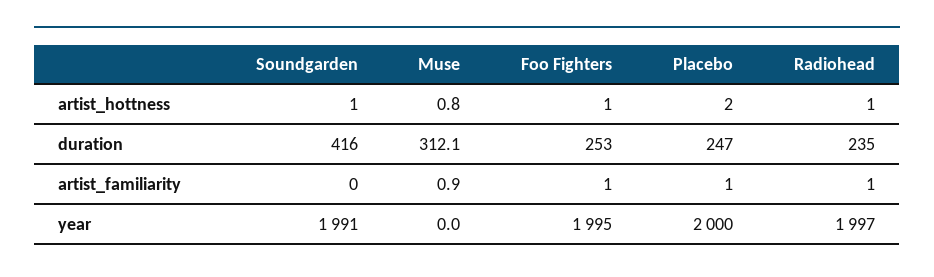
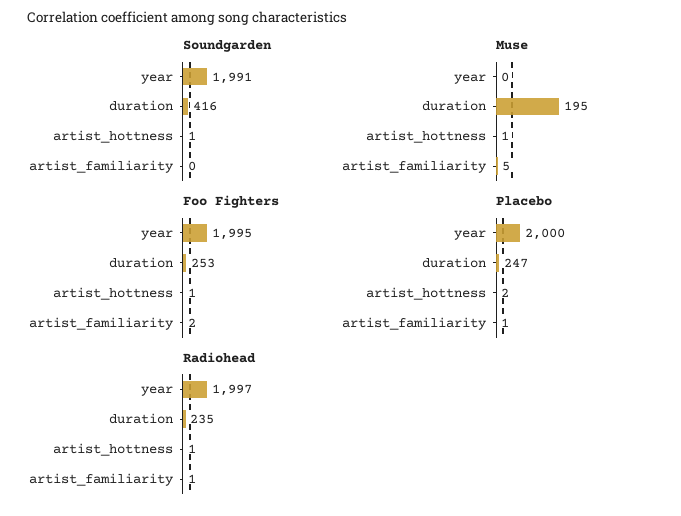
Muse, duration: 312.1 -> 195
Muse, artist_familiarity: 0.9 -> 5
Foo Fighters, artist_familiarity: 1 -> 2

